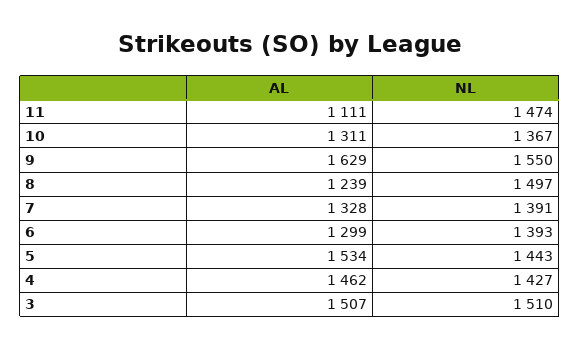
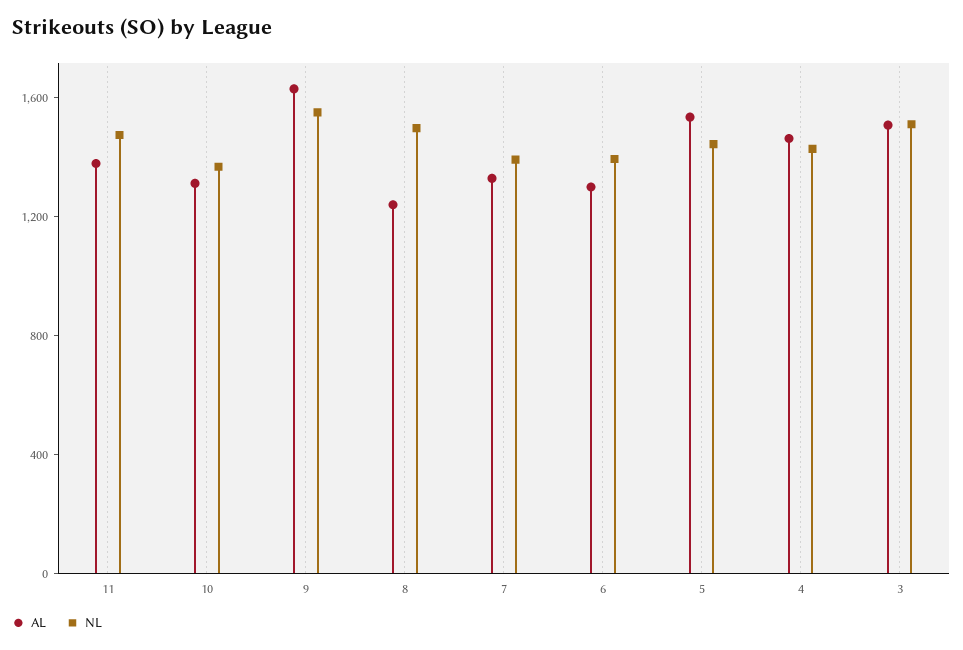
AL, 11: 1111 -> 1400

